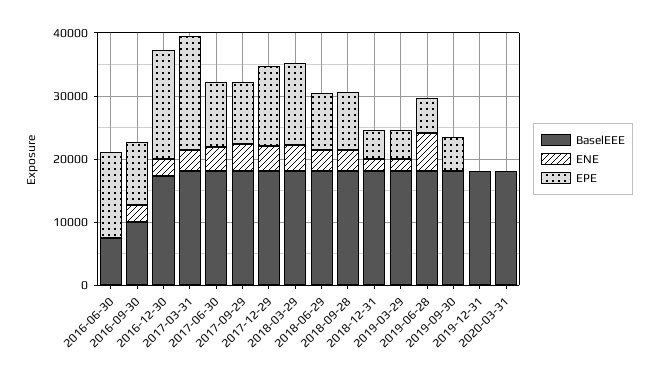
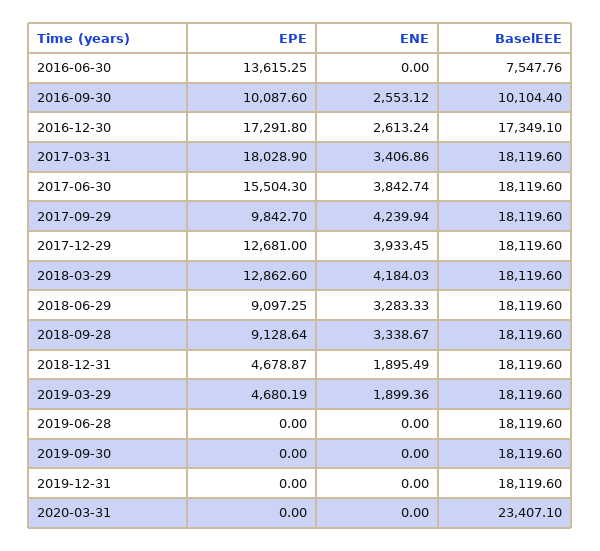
EPE, 2017-06-30: 10000 -> 15504.3
ENE, 2019-06-28: 6000 -> 0
EPE, 2019-06-28: 6000 -> 0
EPE, 2019-09-30: 6000 -> 0
BaselEEE, 2020-03-31: 18000 -> 23407.1

